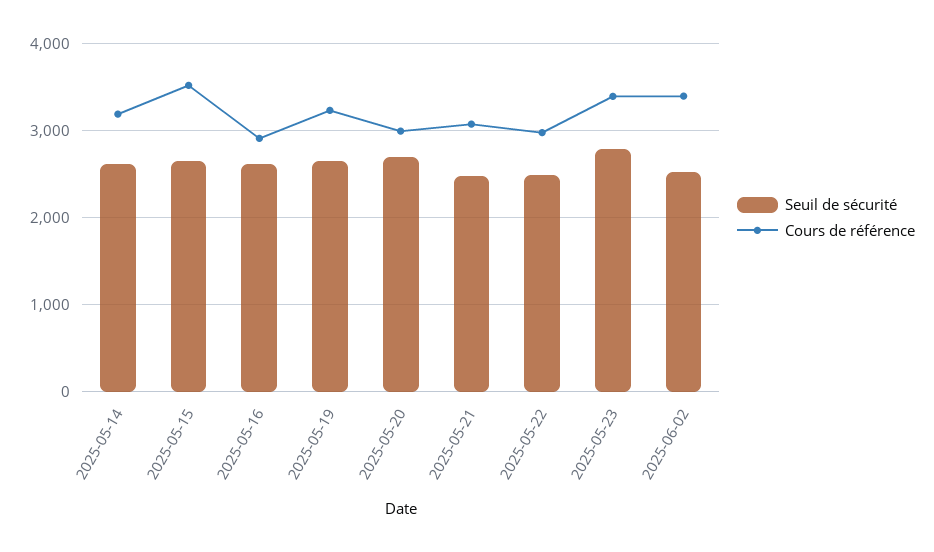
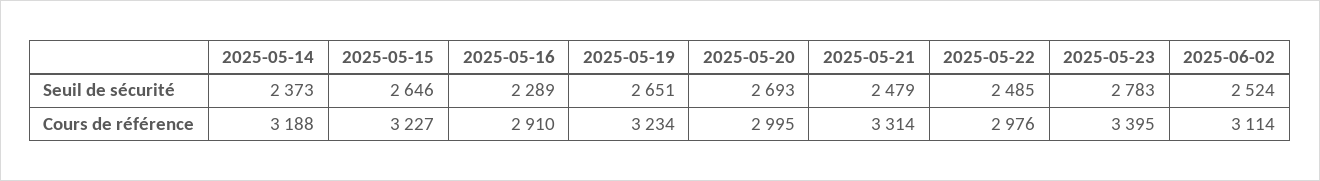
Seuil de sécurité, 2025-05-14: 2600 -> 2373
Cours de référence, 2025-05-15: 3500 -> 3227
Seuil de sécurité, 2025-05-16: 2600 -> 2289
Cours de référence, 2025-05-21: 3100 -> 3314
Cours de référence, 2025-06-02: 3400 -> 3114

